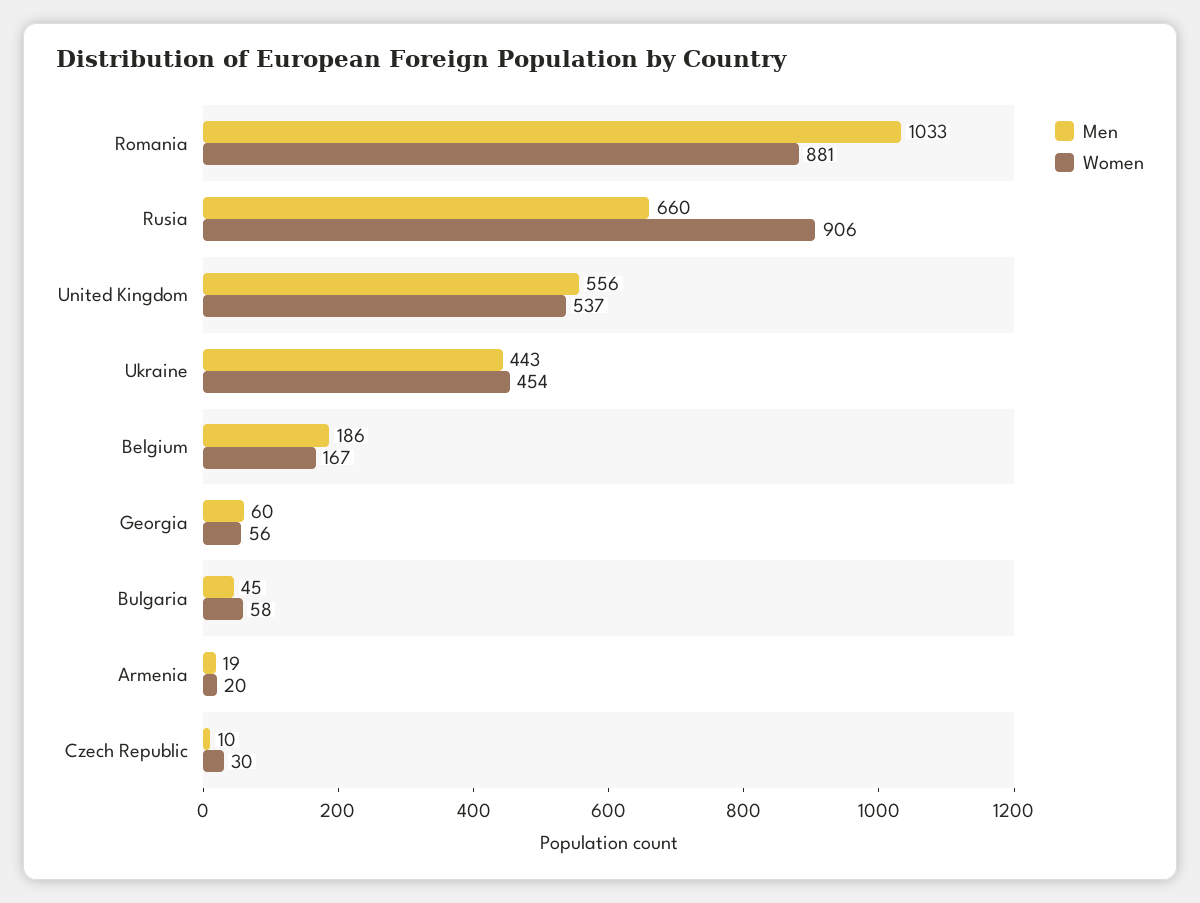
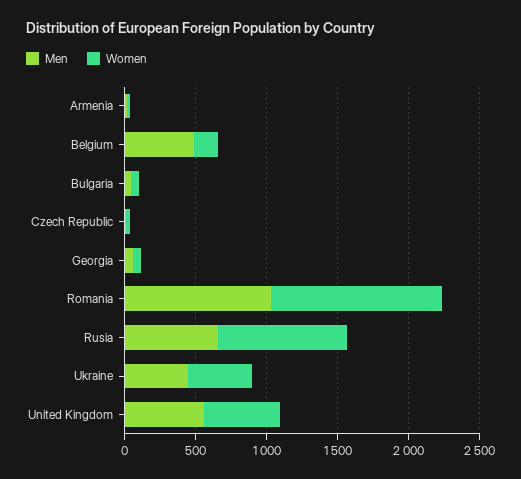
Women, Romania: 881 -> 1200
Men, Belgium: 186 -> 500

